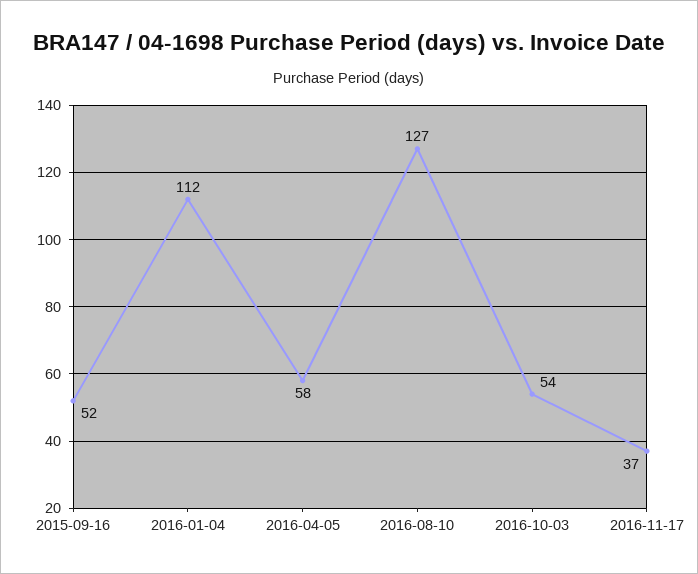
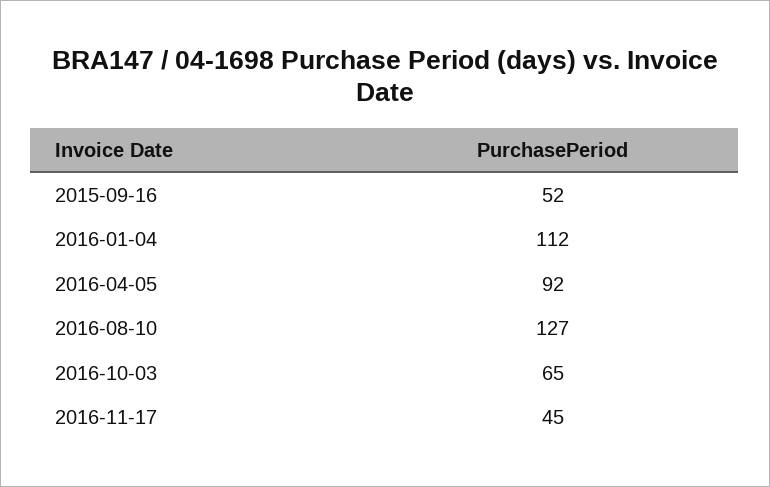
2016-04-05: 58 -> 92
2016-10-03: 54 -> 65
2016-11-17: 37 -> 45

